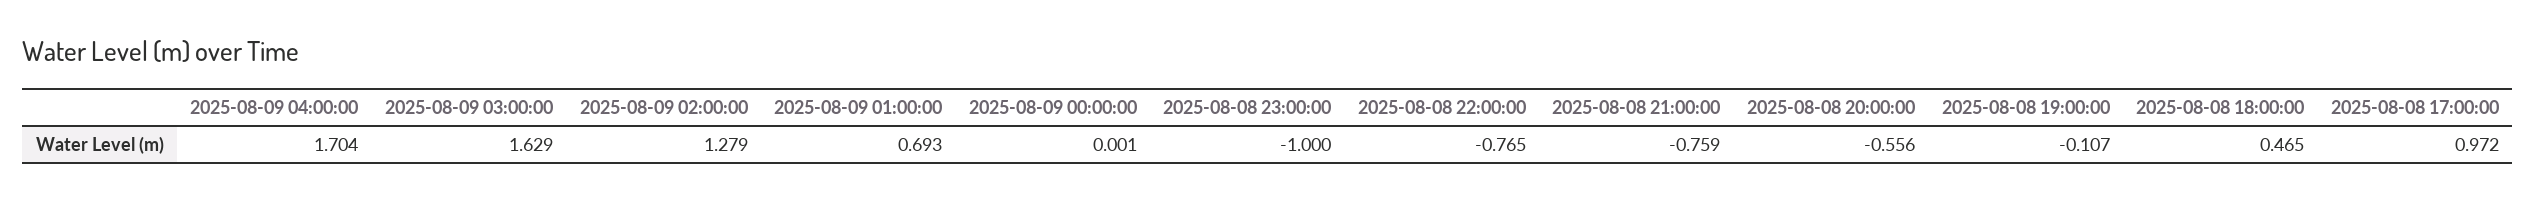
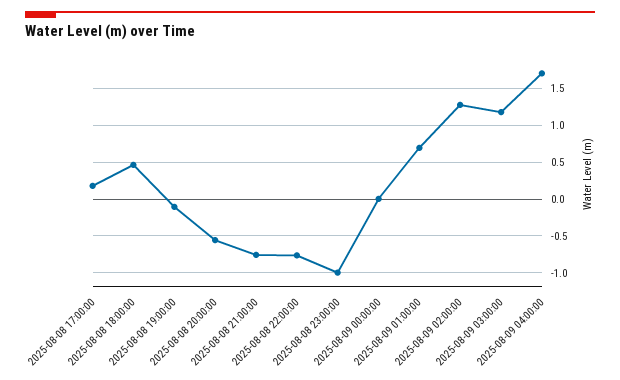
2025-08-09 03:00:00: 1.629 -> 1.2
2025-08-08 17:00:00: 0.972 -> 0.2

